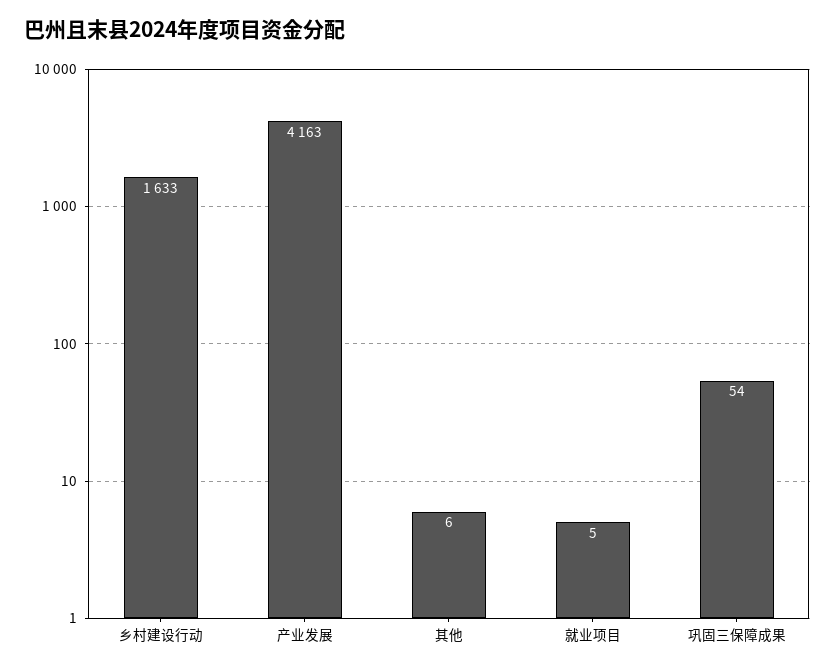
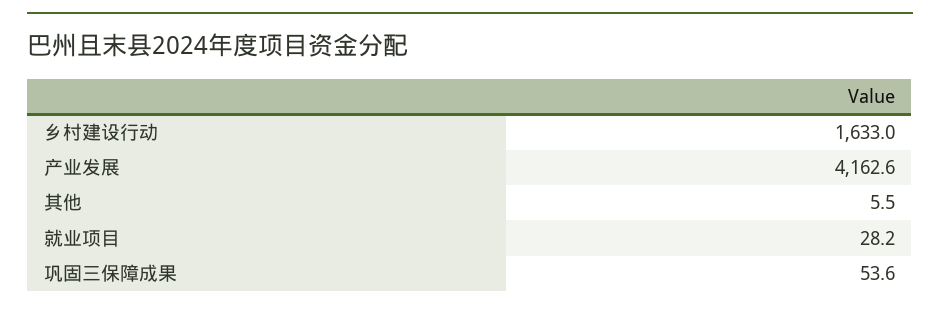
就业项目: 5 -> 28.2

